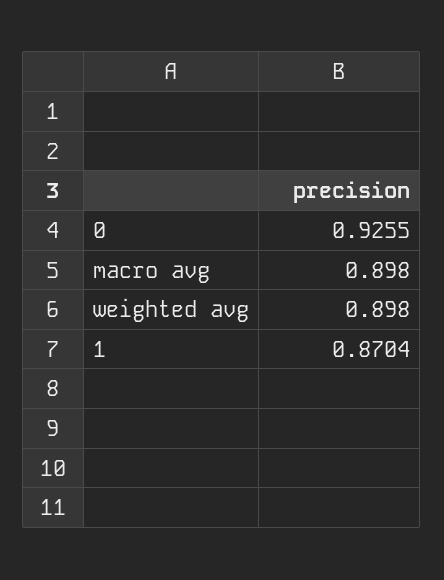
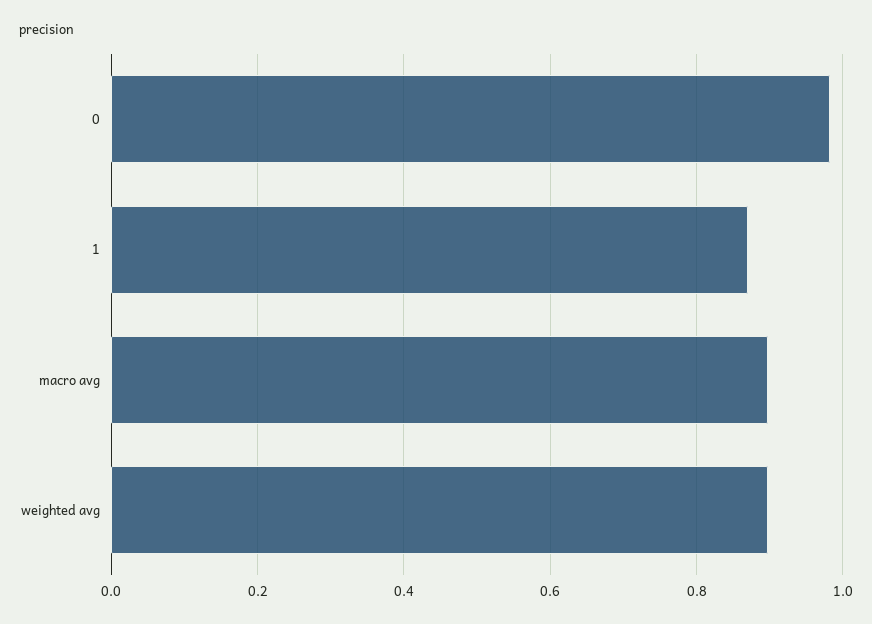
0: 0.9255 -> 0.98

